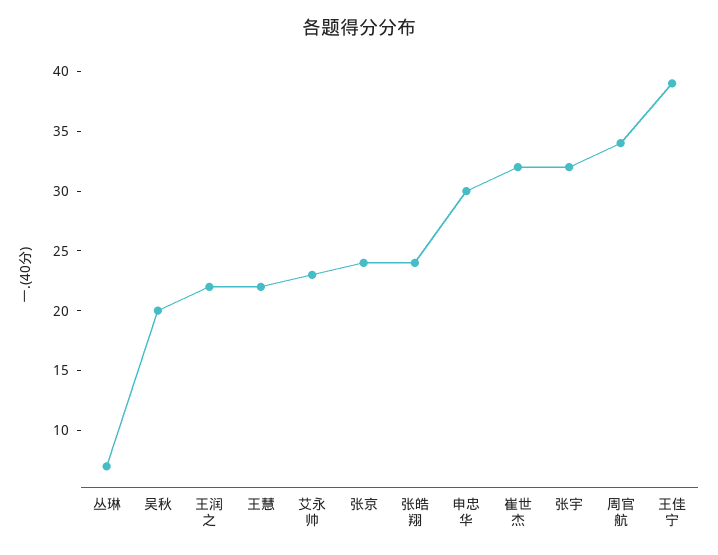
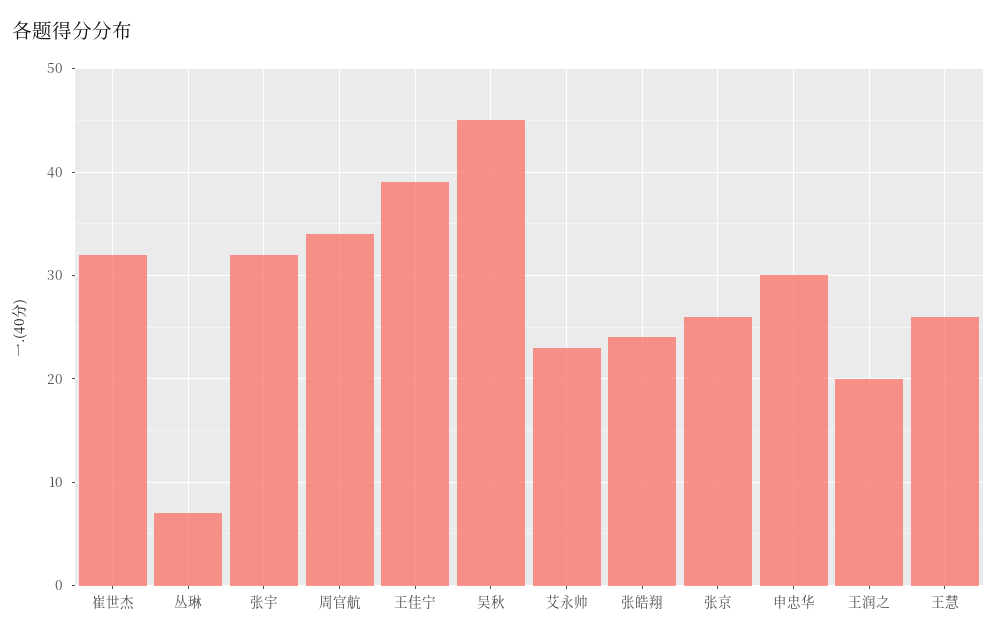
吴秋: 20 -> 45
王润之: 22 -> 20
王慧: 22 -> 26
张京: 24 -> 26

